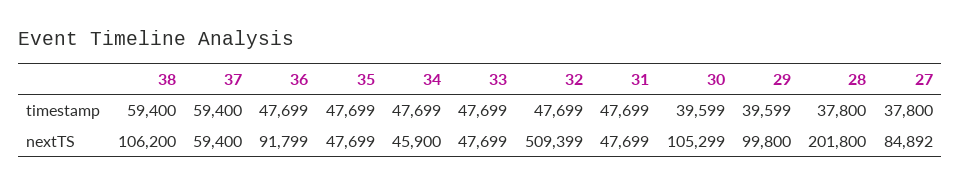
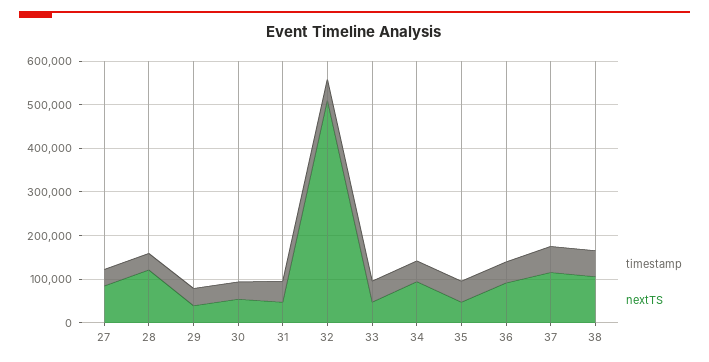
nextTS, 37: 59400 -> 120000
nextTS, 34: 45900 -> 100000
nextTS, 30: 105299 -> 60000
nextTS, 29: 99800 -> 40000
nextTS, 28: 201800 -> 120000

